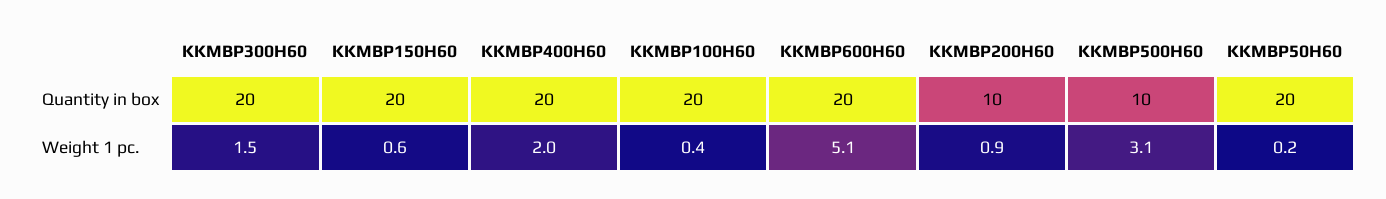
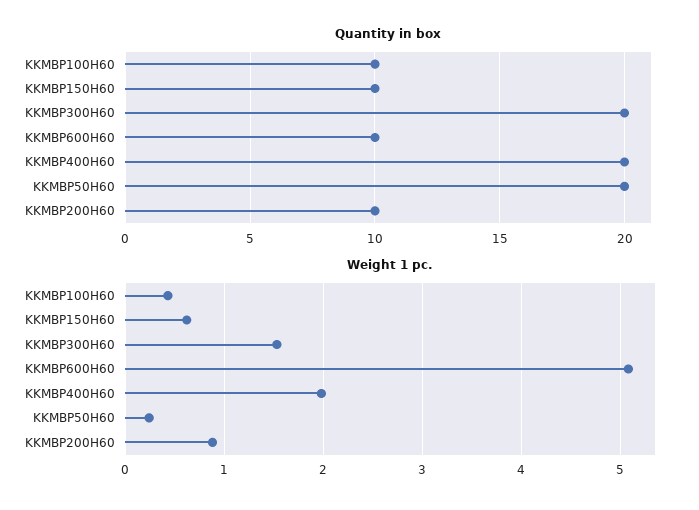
Quantity in box, KKMBP150H60: 20 -> 10
Quantity in box, KKMBP100H60: 20 -> 10
Quantity in box, KKMBP600H60: 20 -> 10
Quantity in box, KKMBP500H60: 10 -> none
Weight 1 pc., KKMBP500H60: 3.1 -> none

